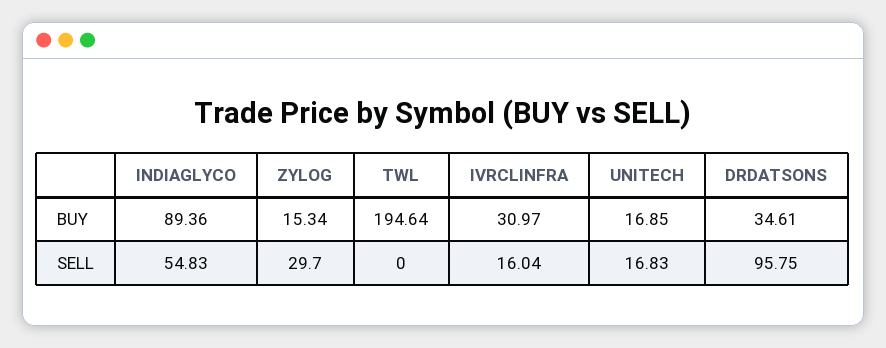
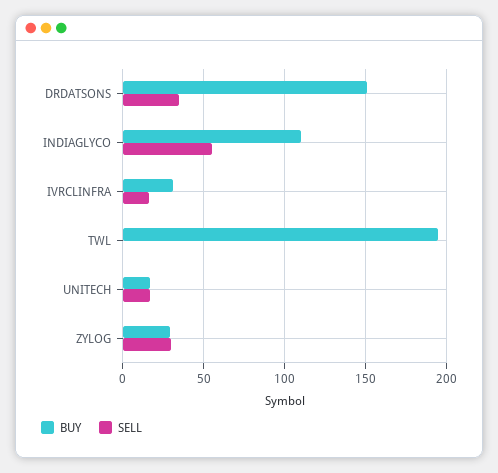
BUY, INDIAGLYCO: 89.36 -> 110
BUY, ZYLOG: 15.34 -> 30
BUY, DRDATSONS: 34.61 -> 150
SELL, DRDATSONS: 95.75 -> 35

